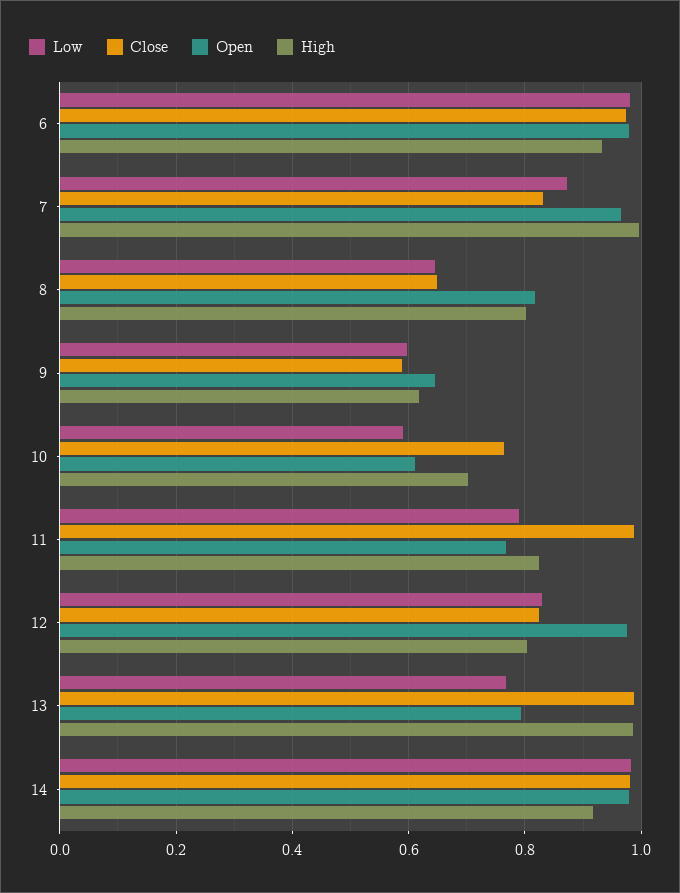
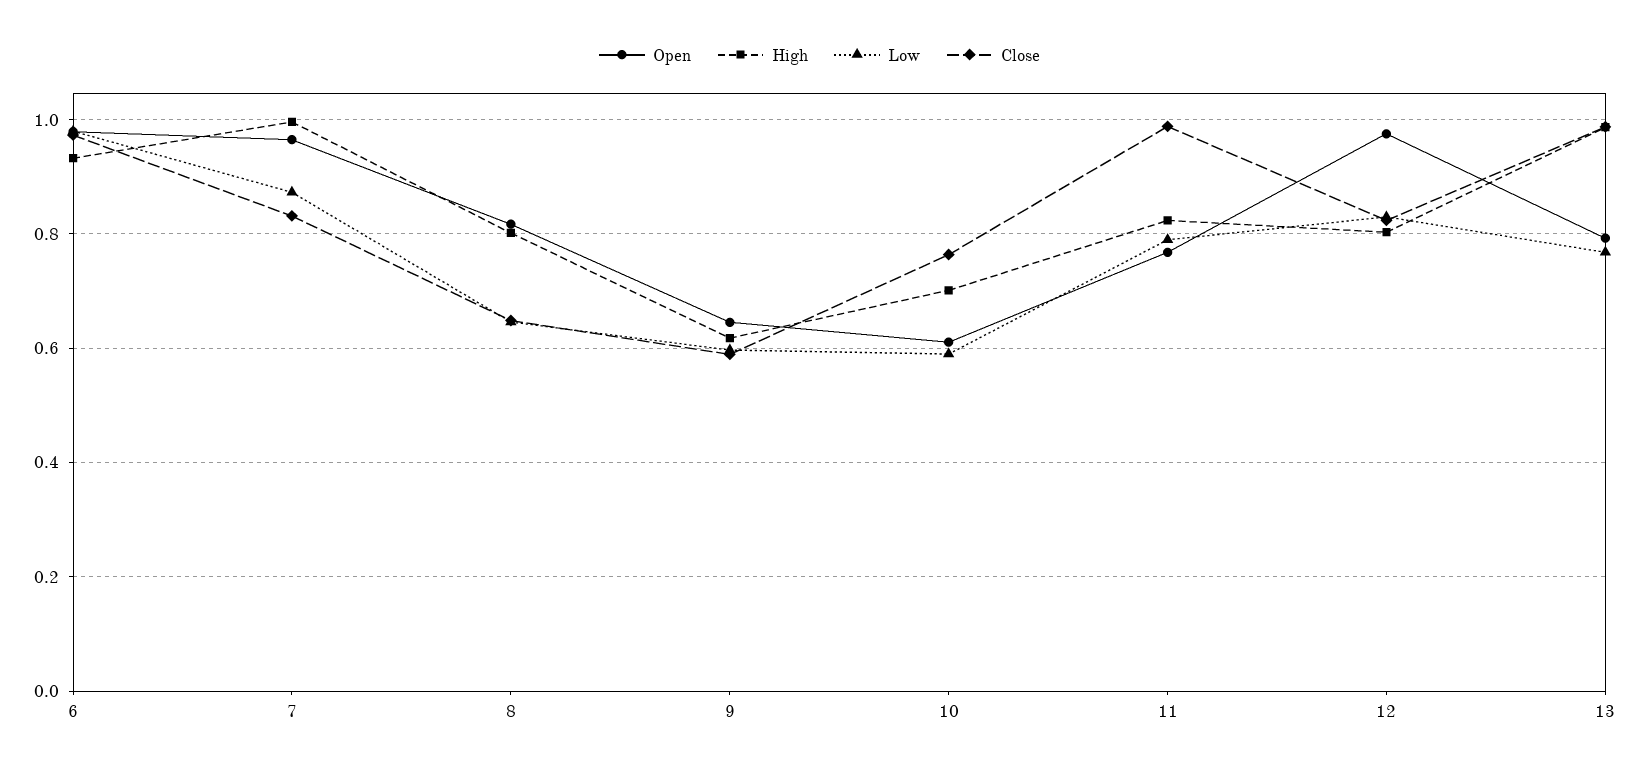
Low, 14: 0.98 -> none
Close, 14: 0.98 -> none
Open, 14: 0.98 -> none
High, 14: 0.92 -> none

